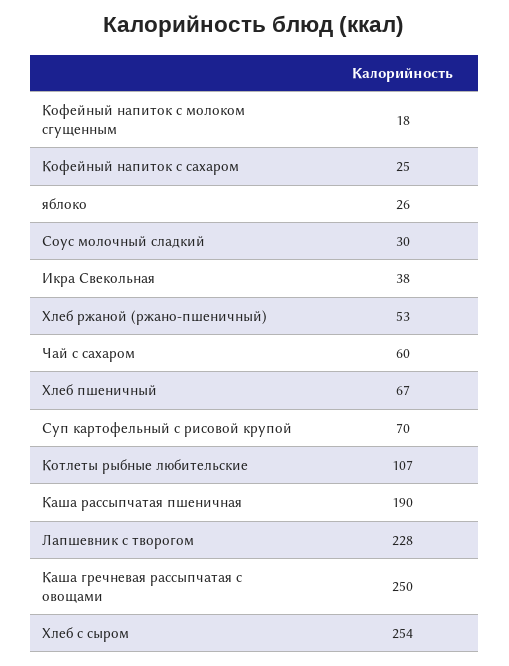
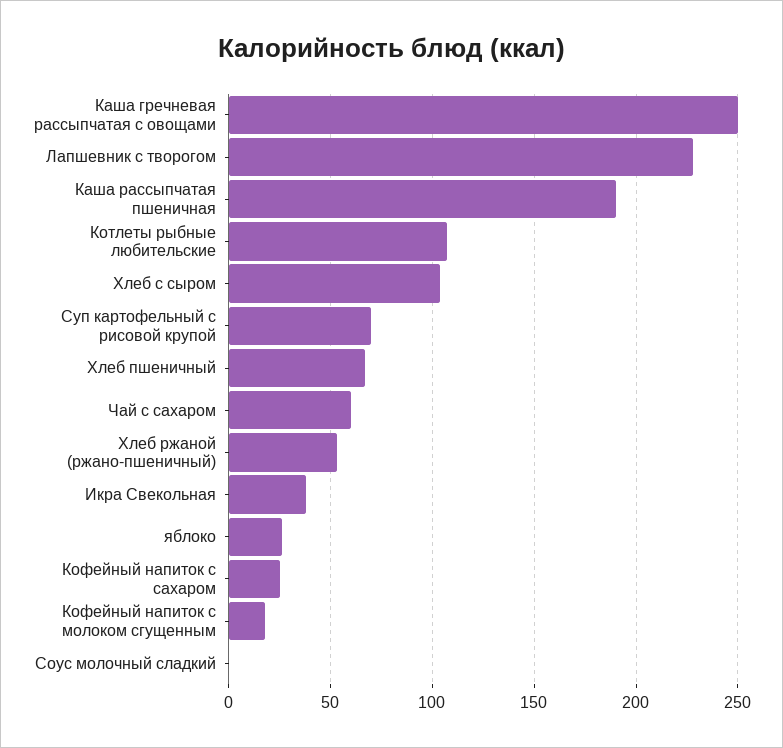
Соус молочный сладкий: 30 -> 0
Хлеб с сыром: 254 -> 105

